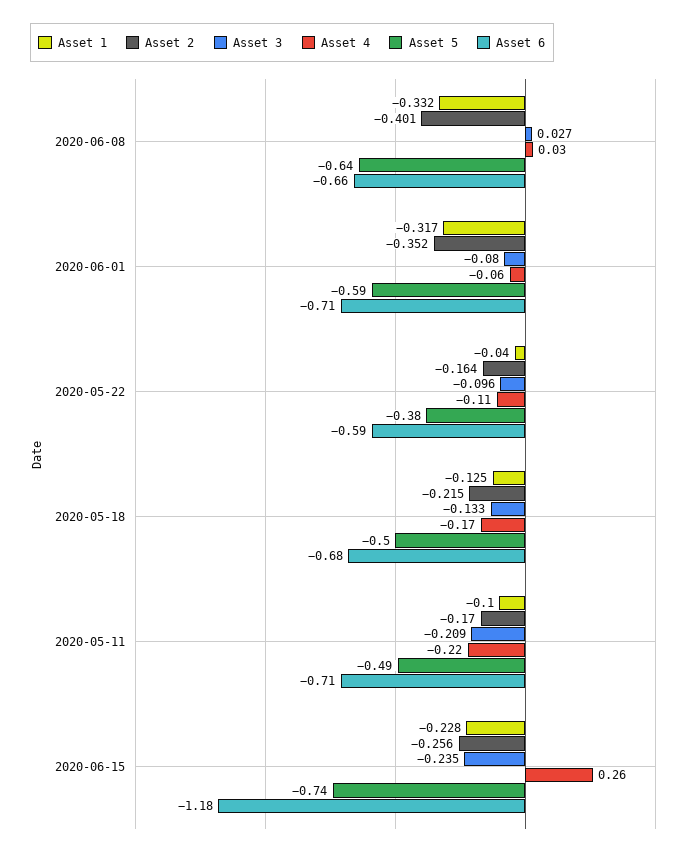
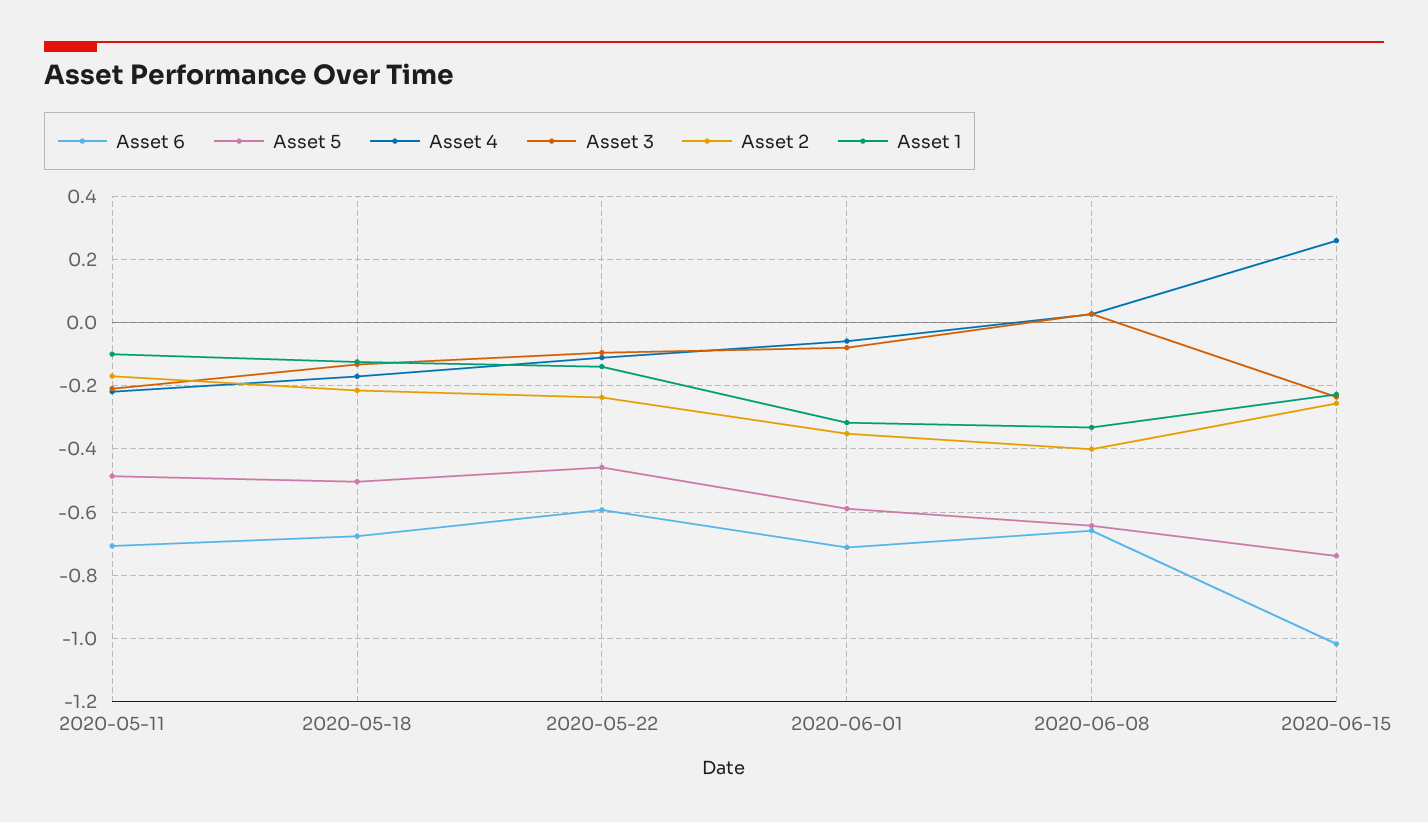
Asset 1, 2020-05-22: -0.04 -> -0.14
Asset 2, 2020-05-22: -0.164 -> -0.24
Asset 5, 2020-05-22: -0.38 -> -0.46
Asset 6, 2020-06-15: -1.18 -> -1.02

